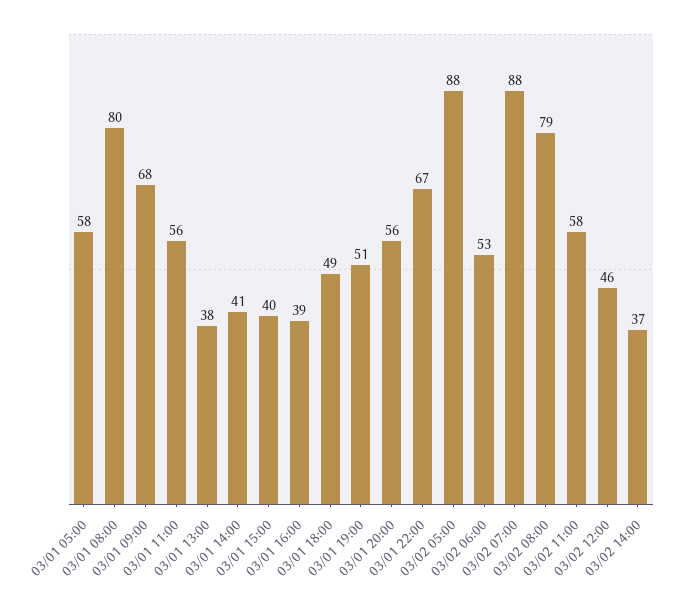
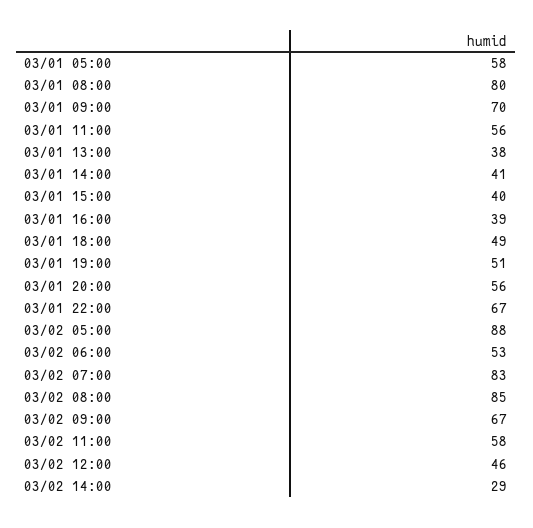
03/01 09:00: 68 -> 70
03/02 07:00: 88 -> 83
03/02 08:00: 79 -> 85
03/02 14:00: 37 -> 29
03/02 09:00: none -> 67

